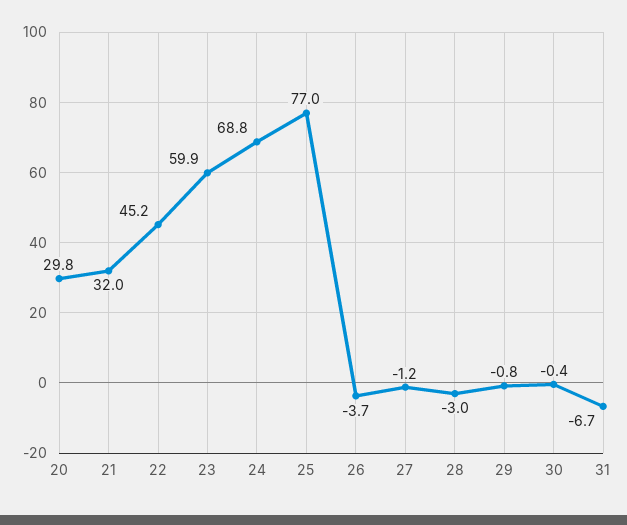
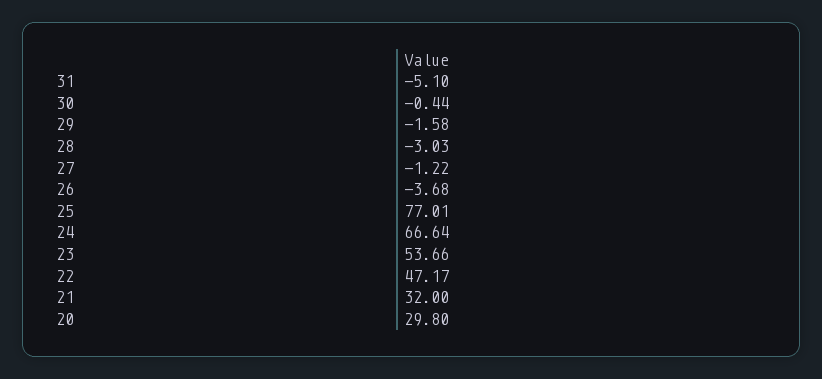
22: 45.2 -> 47.17
23: 59.9 -> 53.66
24: 68.8 -> 66.64
29: -0.8 -> -1.58
31: -6.7 -> -5.1

